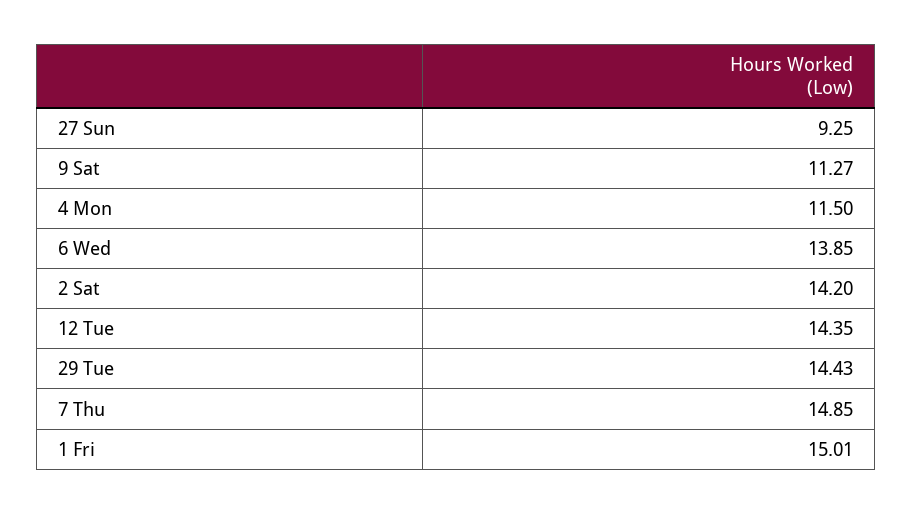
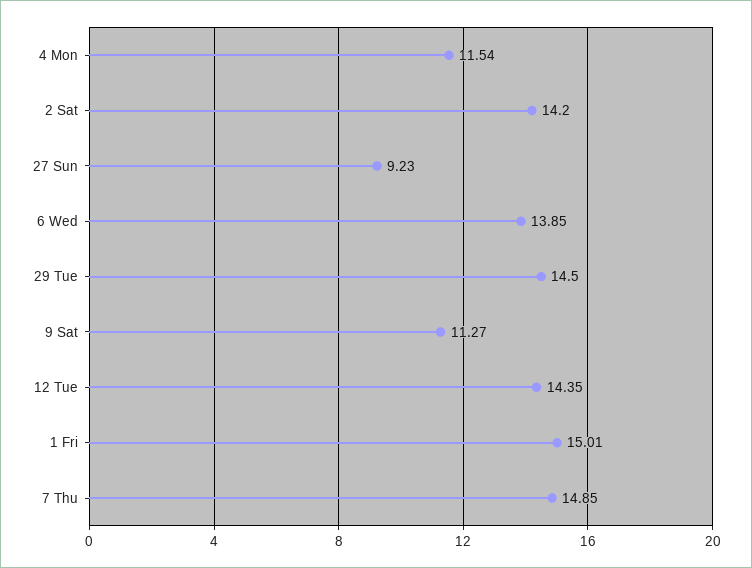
27 Sun: 9.25 -> 9.23
4 Mon: 11.5 -> 11.54
29 Tue: 14.43 -> 14.5

